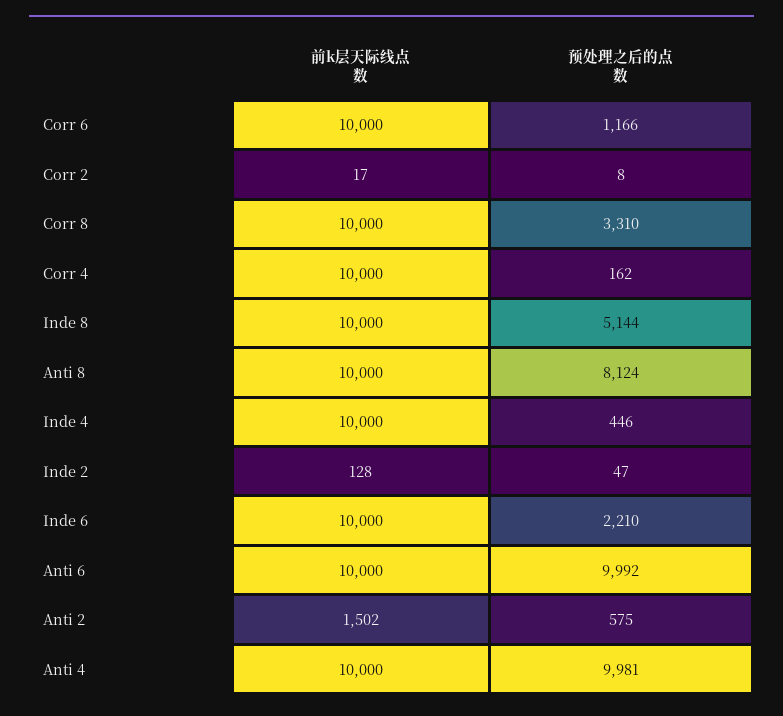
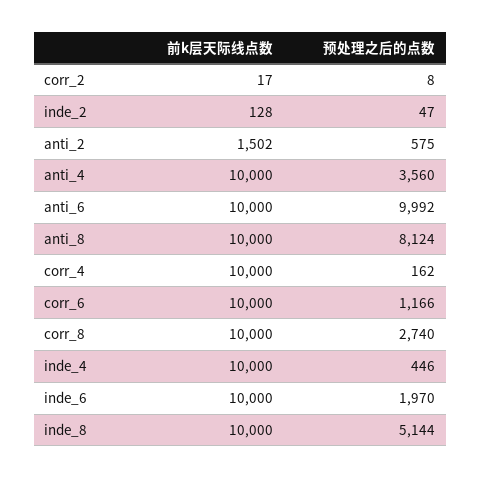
预处理之后的点数, Corr 8: 3310 -> 2740
预处理之后的点数, Inde 6: 2210 -> 1970
预处理之后的点数, Anti 4: 9981 -> 3560

